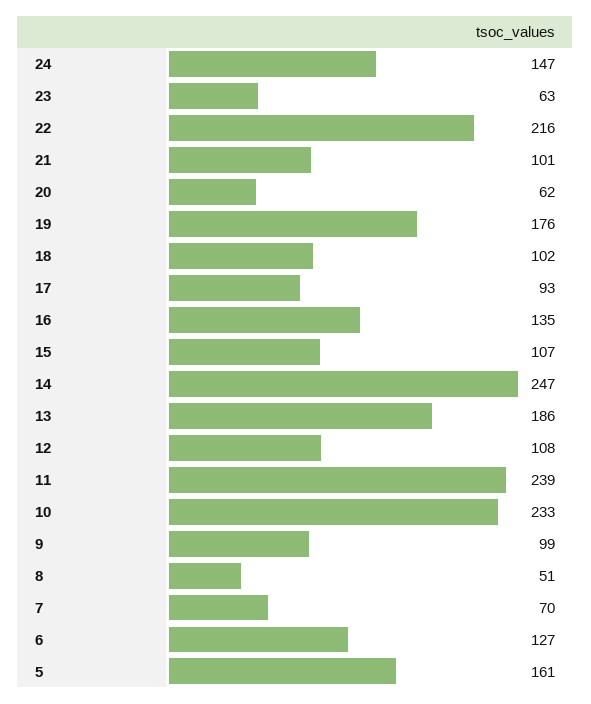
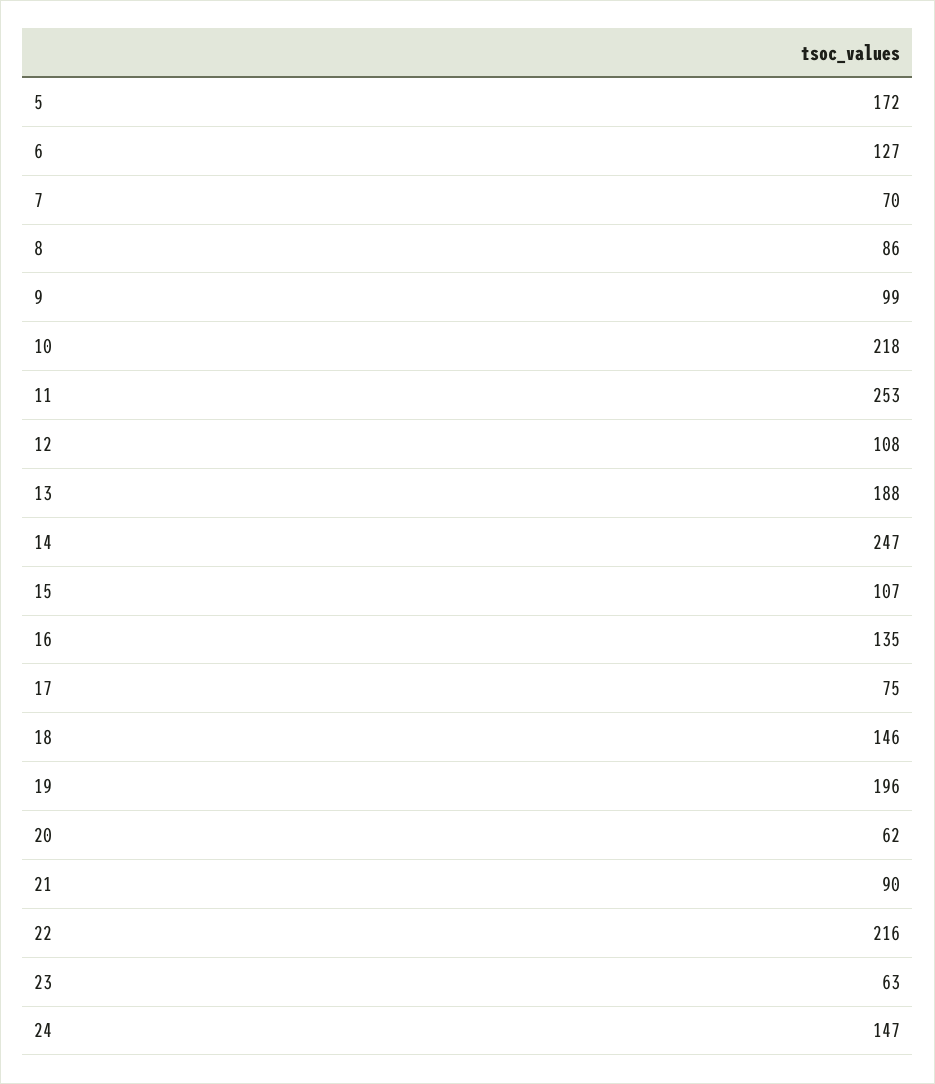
21: 101 -> 90
19: 176 -> 196
18: 102 -> 146
17: 93 -> 75
13: 186 -> 188
11: 239 -> 253
10: 233 -> 218
8: 51 -> 86
5: 161 -> 172

